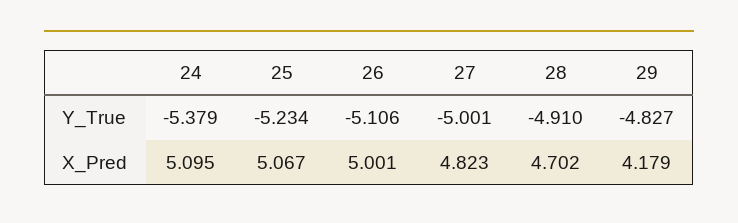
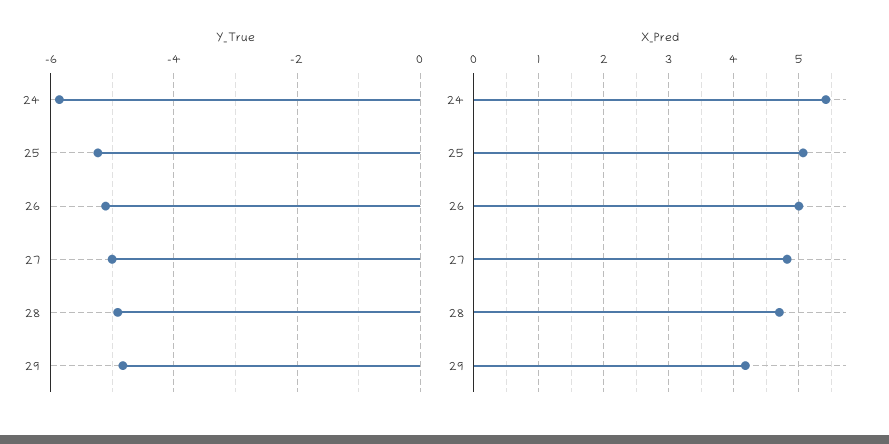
Y_True, 24: -5.379 -> -5.8
X_Pred, 24: 5.095 -> 5.4

